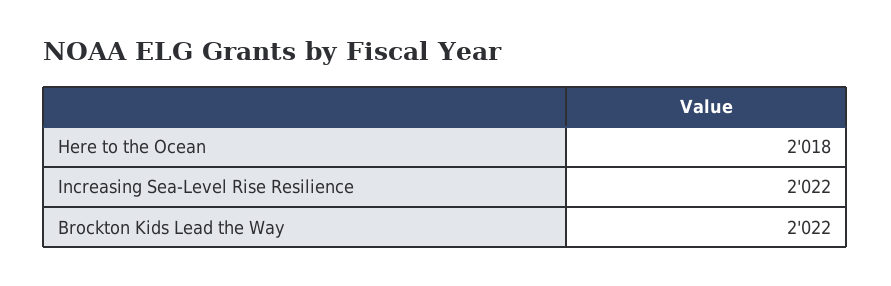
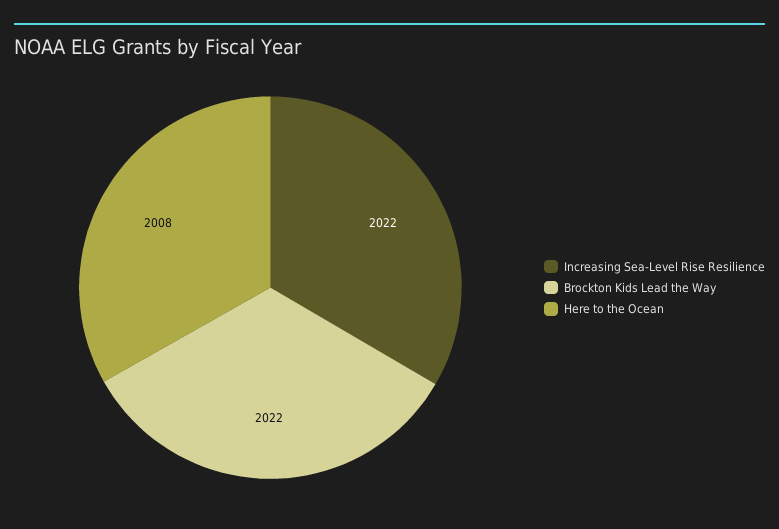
Here to the Ocean: 2018 -> 2008

